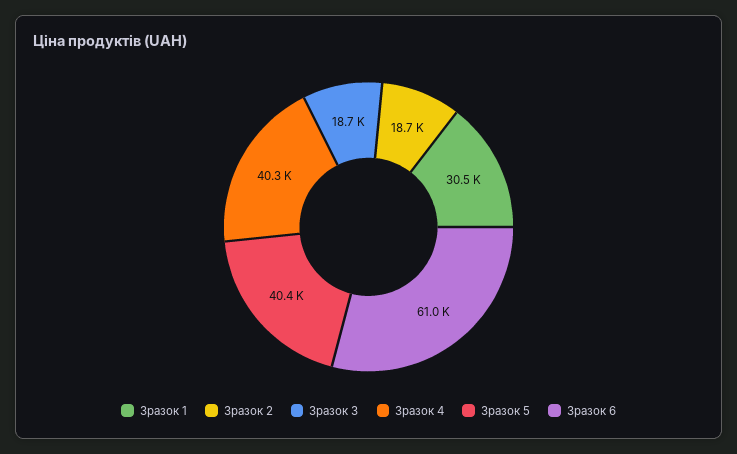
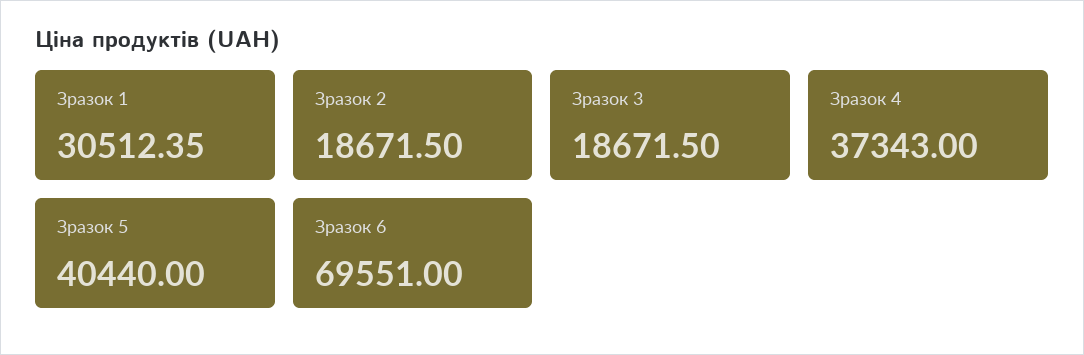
Зразок 4: 40300 -> 37343
Зразок 6: 61000 -> 69551

